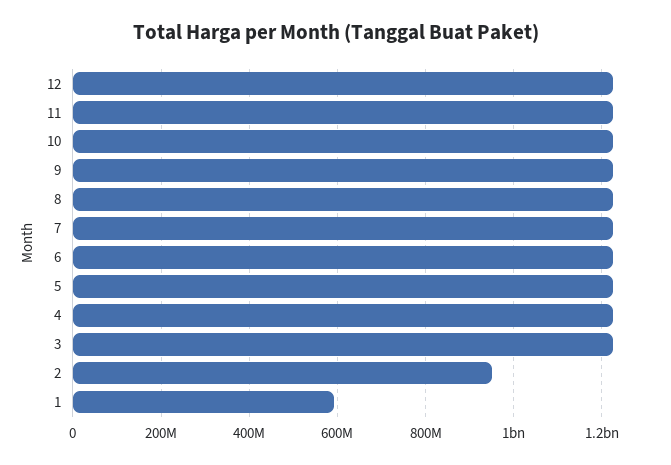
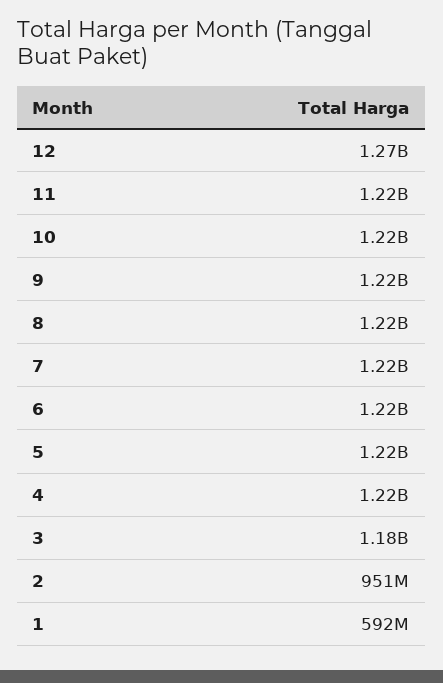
12: 1220000000 -> 1270000000
3: 1220000000 -> 1180000000

